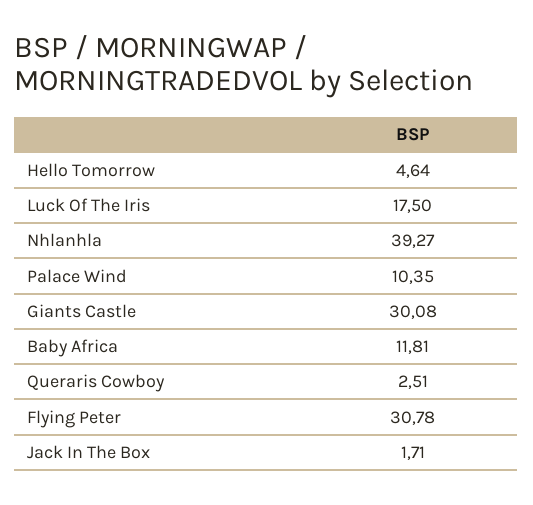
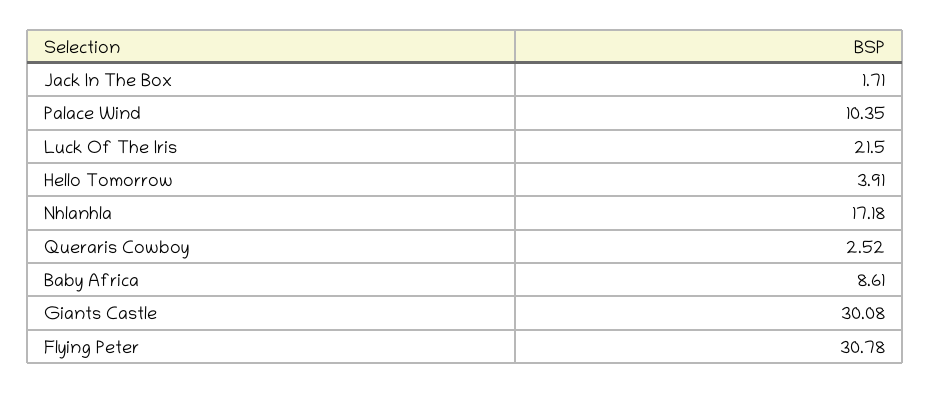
Hello Tomorrow: 4.64 -> 3.91
Luck Of The Iris: 17.5 -> 21.5
Nhlanhla: 39.27 -> 17.18
Baby Africa: 11.81 -> 8.61
Queraris Cowboy: 2.51 -> 2.52

